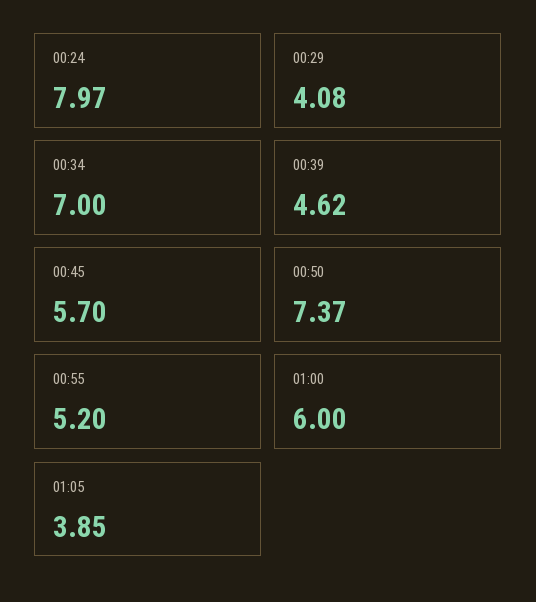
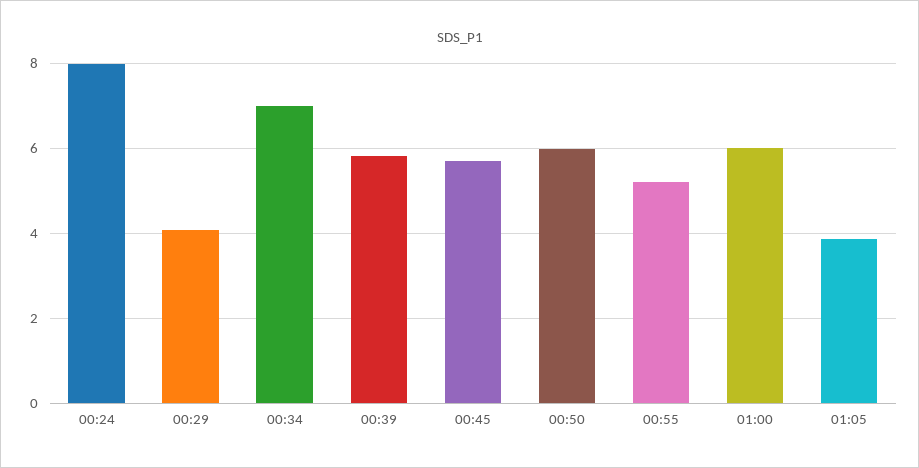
00:39: 4.62 -> 5.8
00:50: 7.37 -> 6

